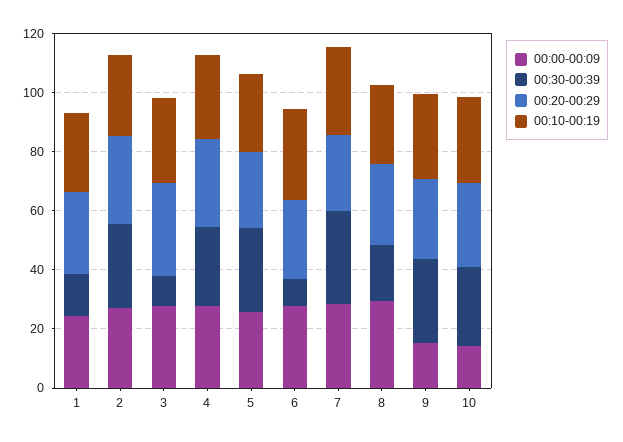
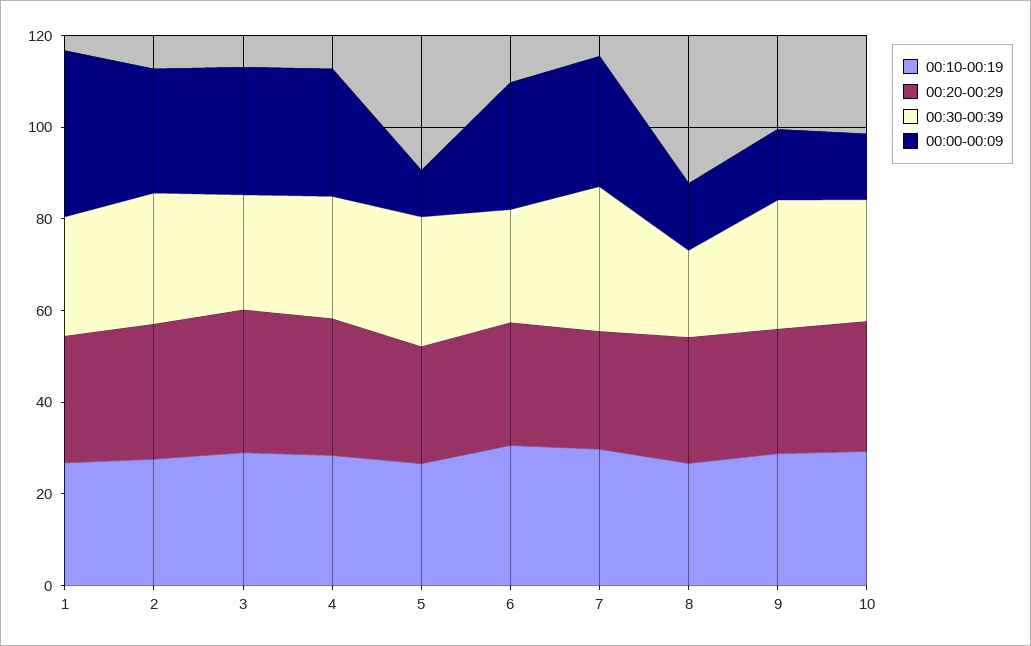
00:00-00:09, 1: 25 -> 35
00:30-00:39, 1: 15 -> 25
00:30-00:39, 3: 10 -> 25
00:00-00:09, 5: 25 -> 10
00:30-00:39, 6: 10 -> 25
00:00-00:09, 8: 30 -> 15

